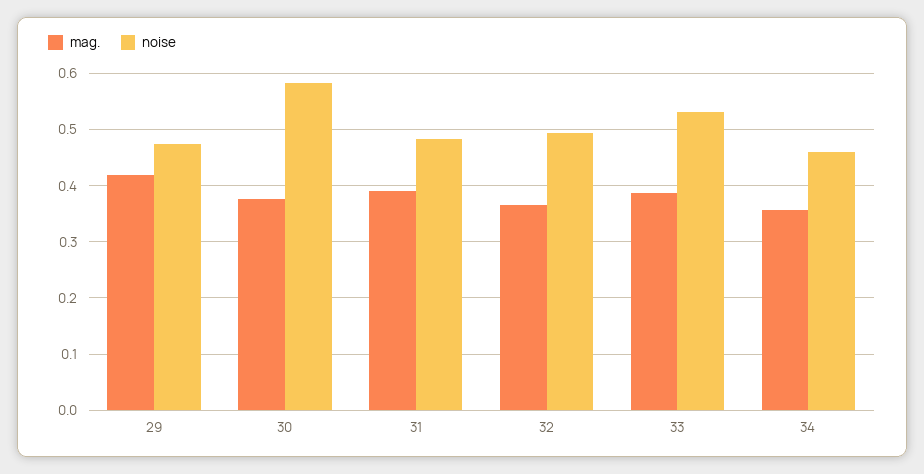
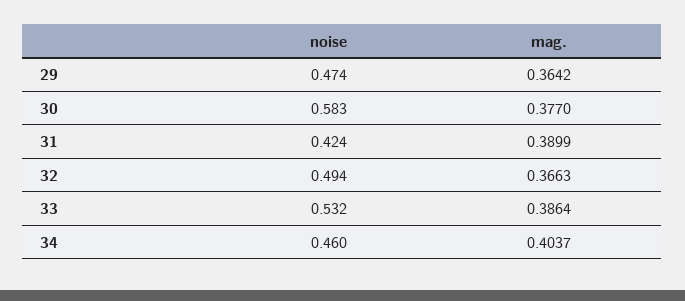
mag., 29: 0.42 -> 0.3642
noise, 31: 0.48 -> 0.424
mag., 34: 0.36 -> 0.4037

